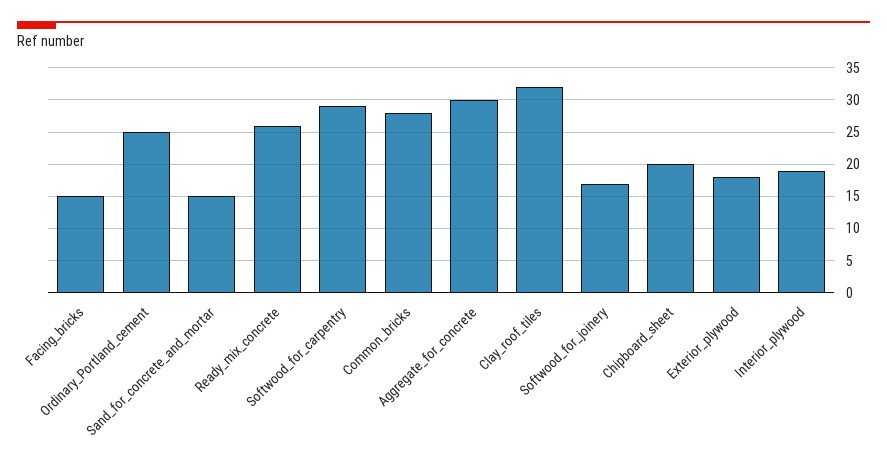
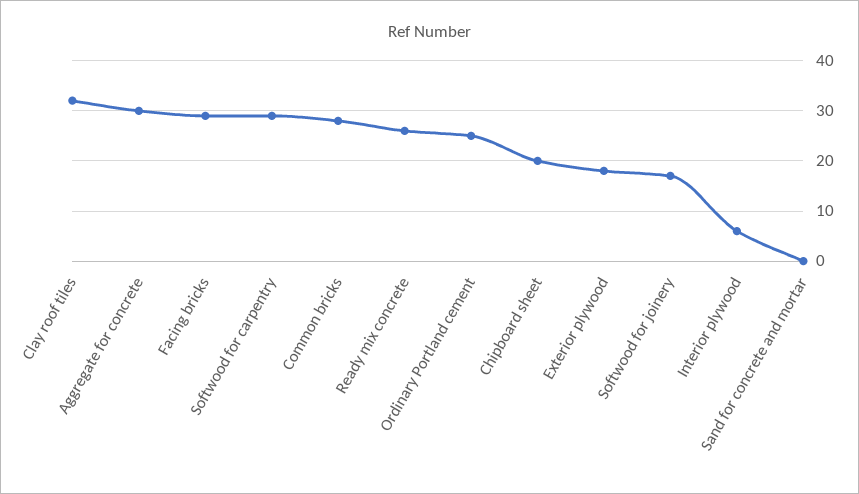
Facing_bricks: 15 -> 30
Sand_for_concrete_and_mortar: 15 -> 0
Interior_plywood: 19 -> 5

